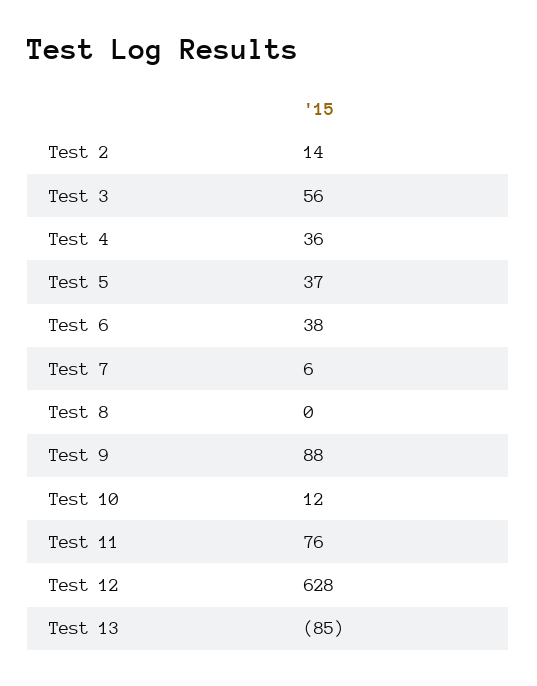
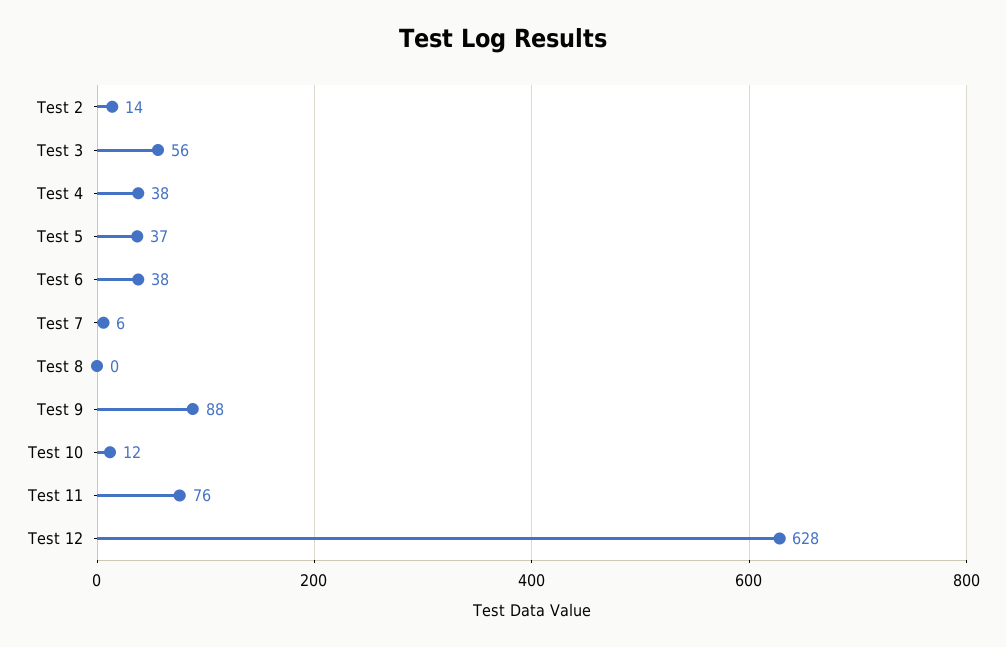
Test 4: 36 -> 38
Test 13: -85 -> none

